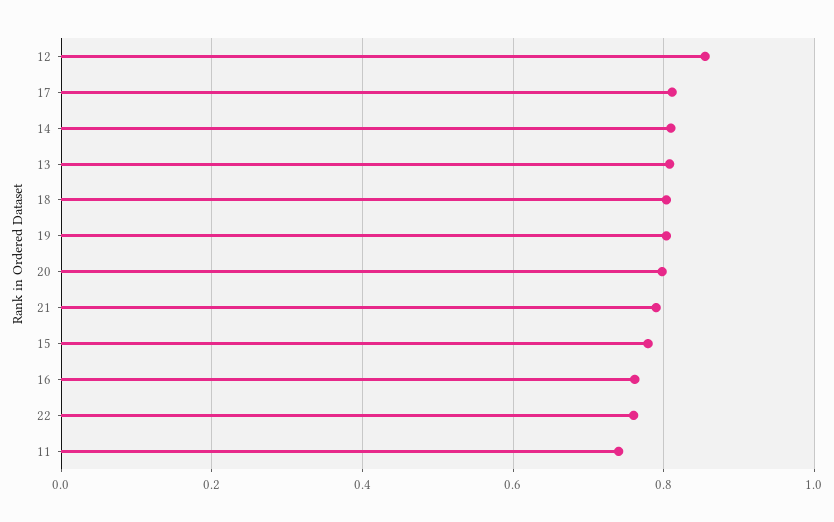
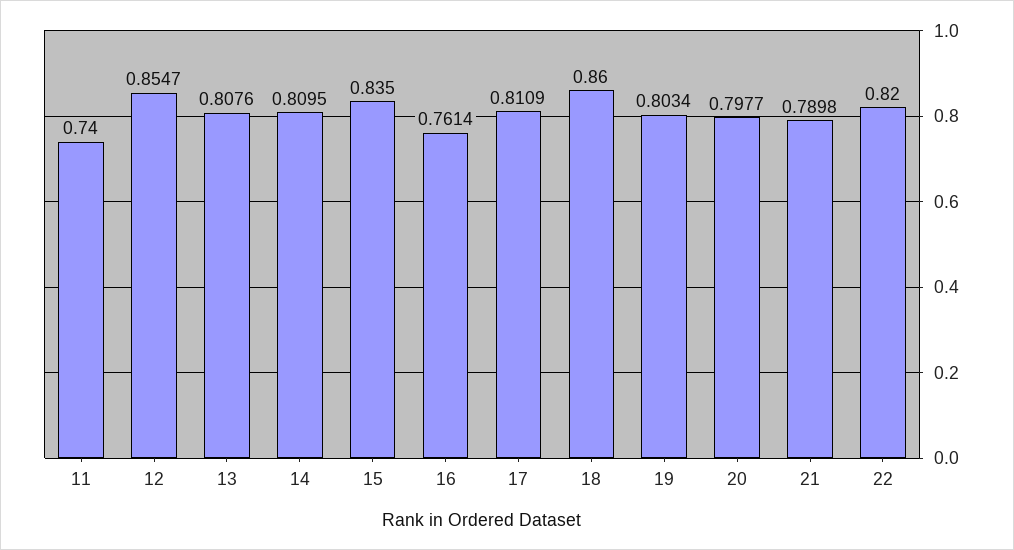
18: 0.8 -> 0.86
15: 0.78 -> 0.835
22: 0.76 -> 0.82

